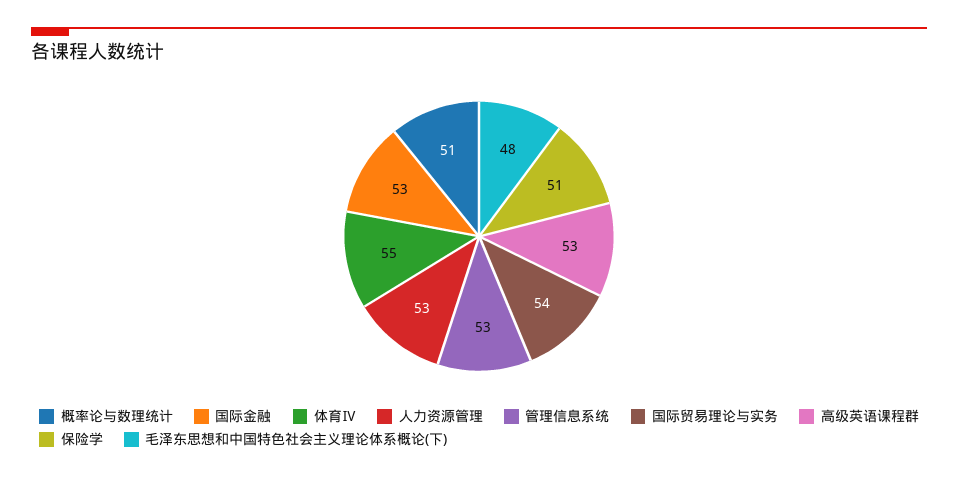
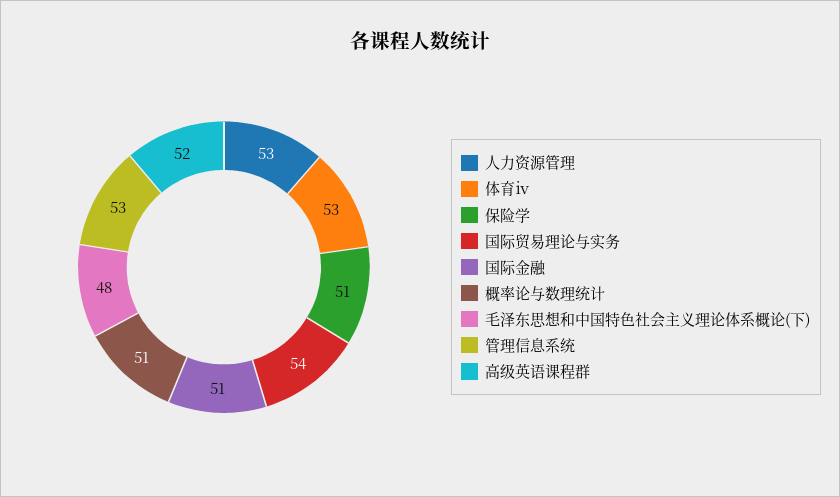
国际金融: 53 -> 51
体育Ⅳ: 55 -> 53
高级英语课程群: 53 -> 52

